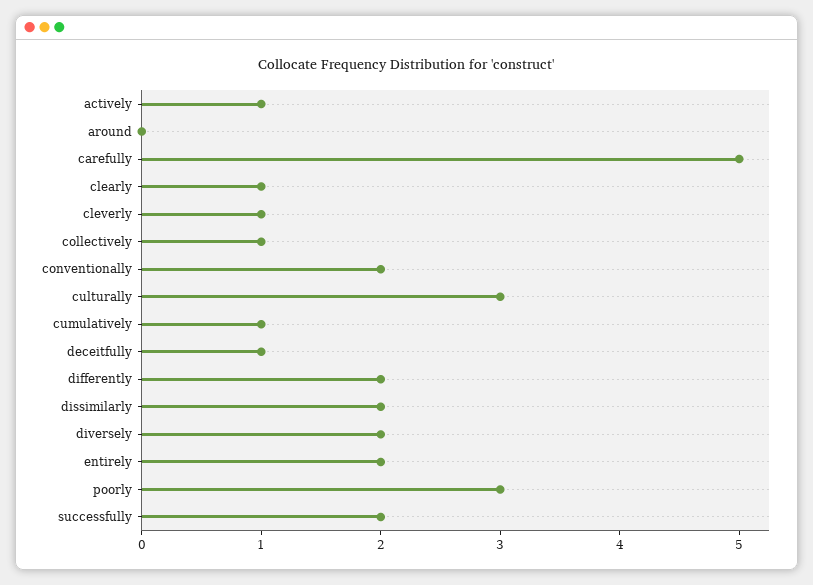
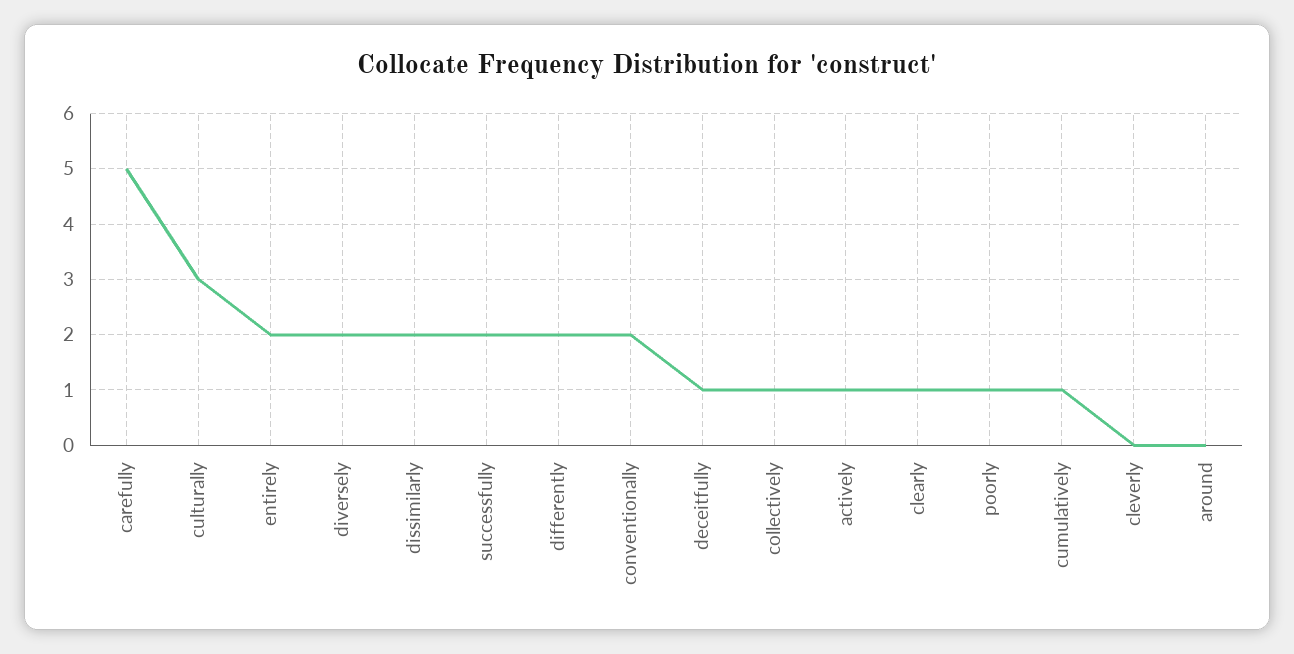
cleverly: 1 -> 0
poorly: 3 -> 1

